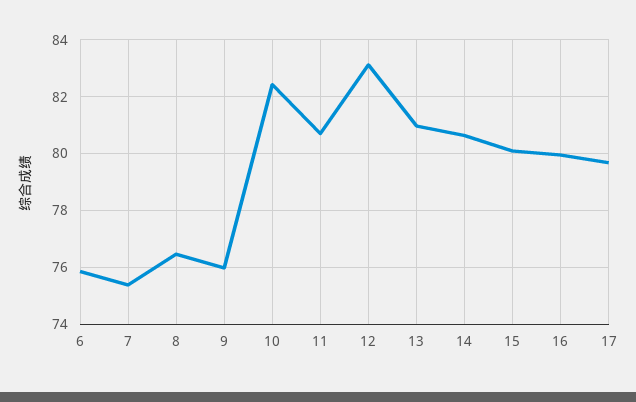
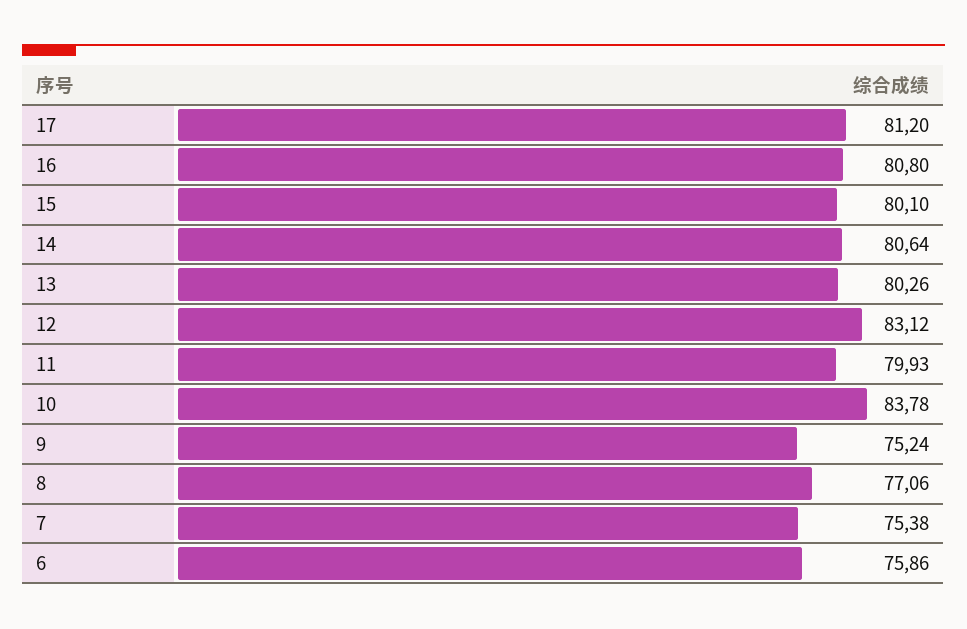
8: 76.5 -> 77.06
9: 76 -> 75.24
10: 82.5 -> 83.78
11: 80.75 -> 79.93
13: 81 -> 80.26
16: 80 -> 80.8
17: 79.75 -> 81.2

